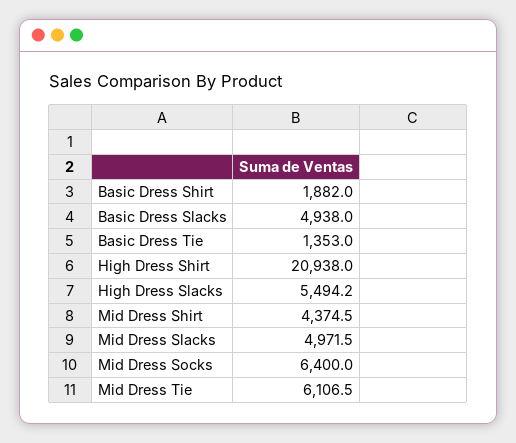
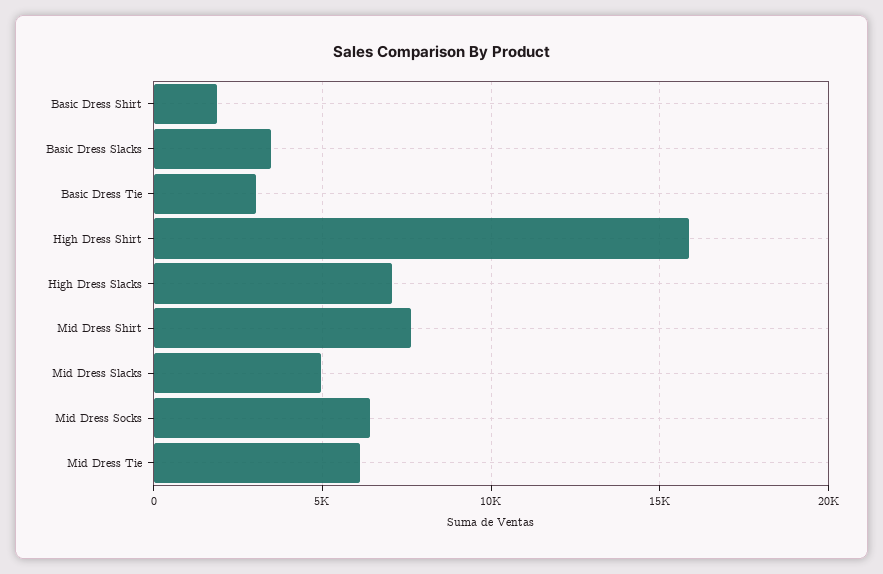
Basic Dress Slacks: 4938 -> 3500
Basic Dress Tie: 1353 -> 3000
High Dress Shirt: 20938 -> 16000
High Dress Slacks: 5494.2 -> 7000
Mid Dress Shirt: 4374.5 -> 7500

